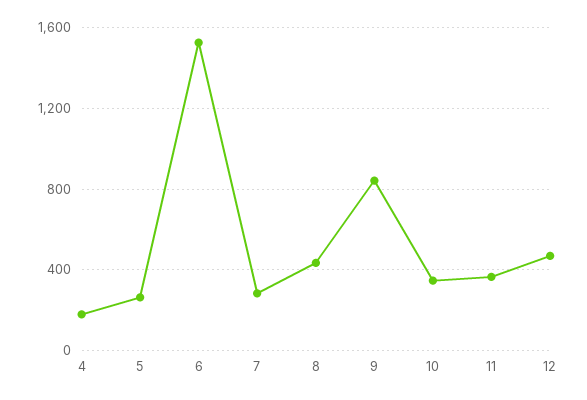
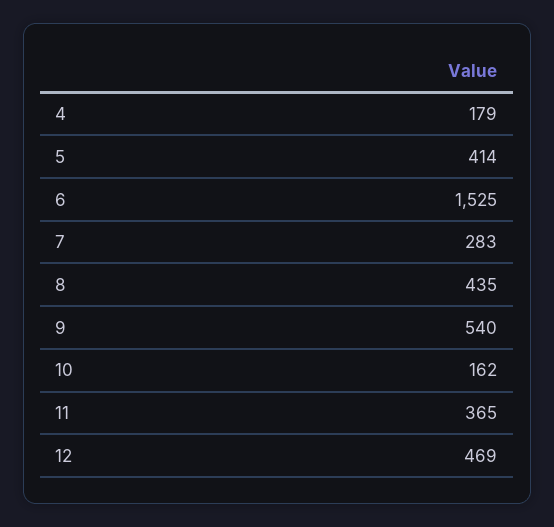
5: 250 -> 414
9: 850 -> 540
10: 350 -> 162

